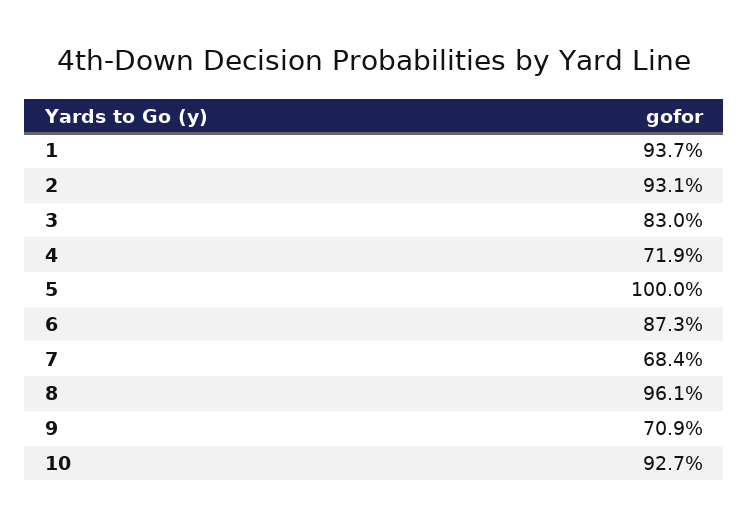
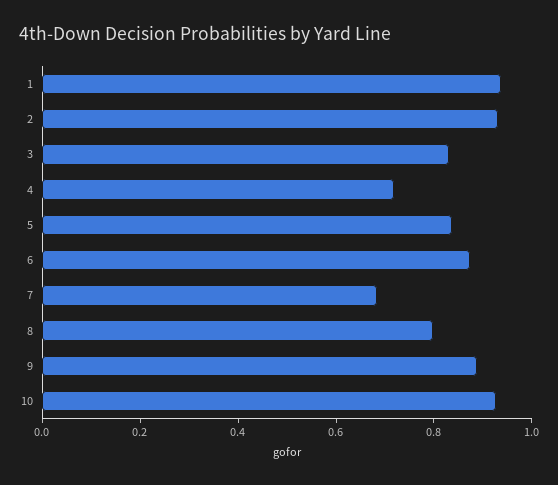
5: 1 -> 0.85
8: 0.961 -> 0.8
9: 0.709 -> 0.9

